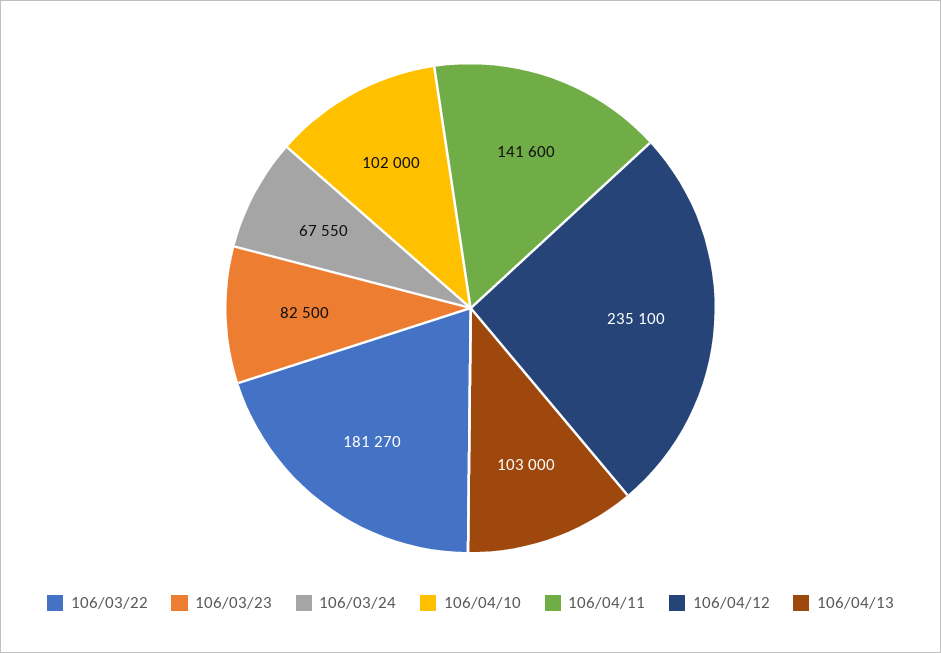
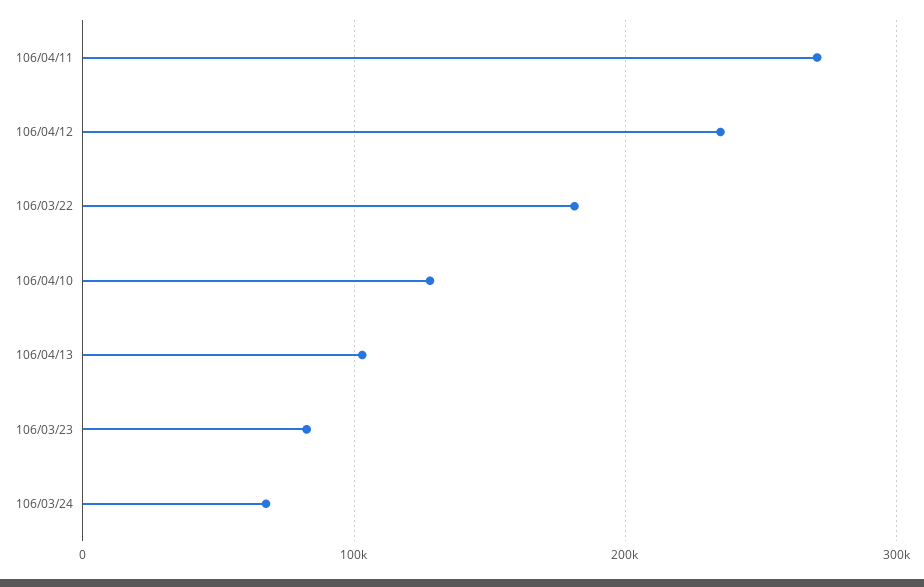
106/04/10: 102000 -> 130000
106/04/11: 141600 -> 270000

